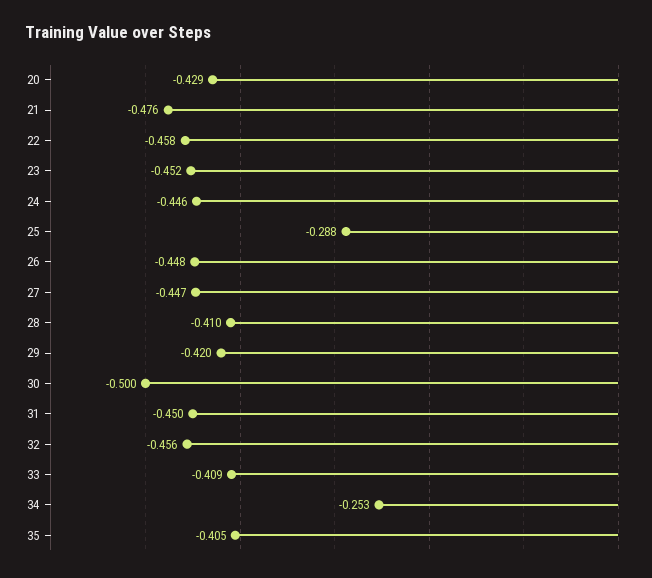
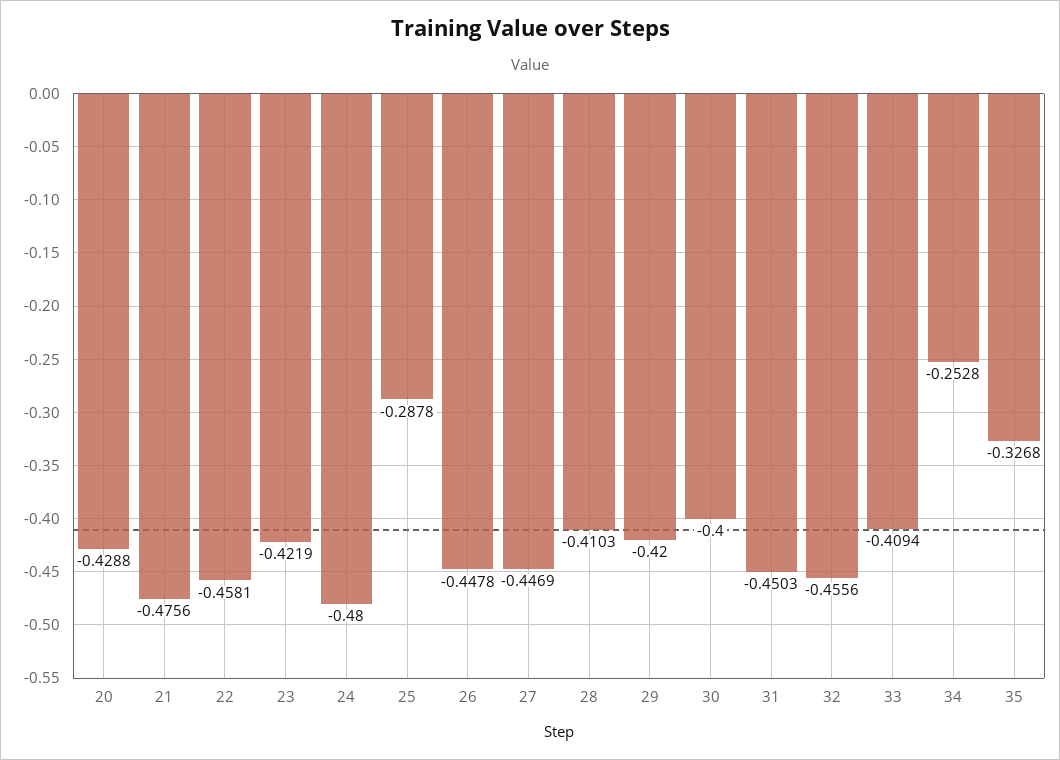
23: -0.452 -> -0.4219
24: -0.446 -> -0.48
30: -0.5 -> -0.4
35: -0.405 -> -0.3268

